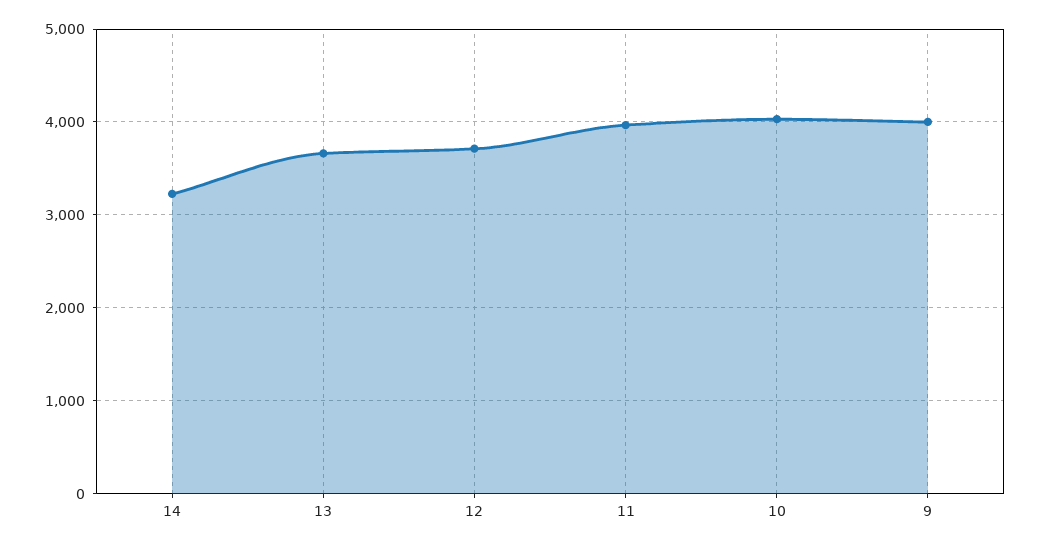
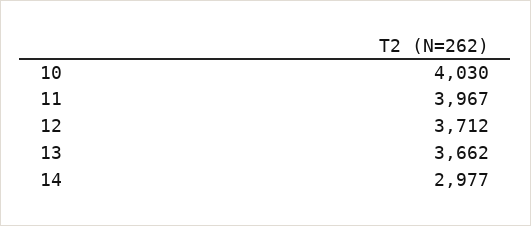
14: 3200 -> 2977
9: 4000 -> none

